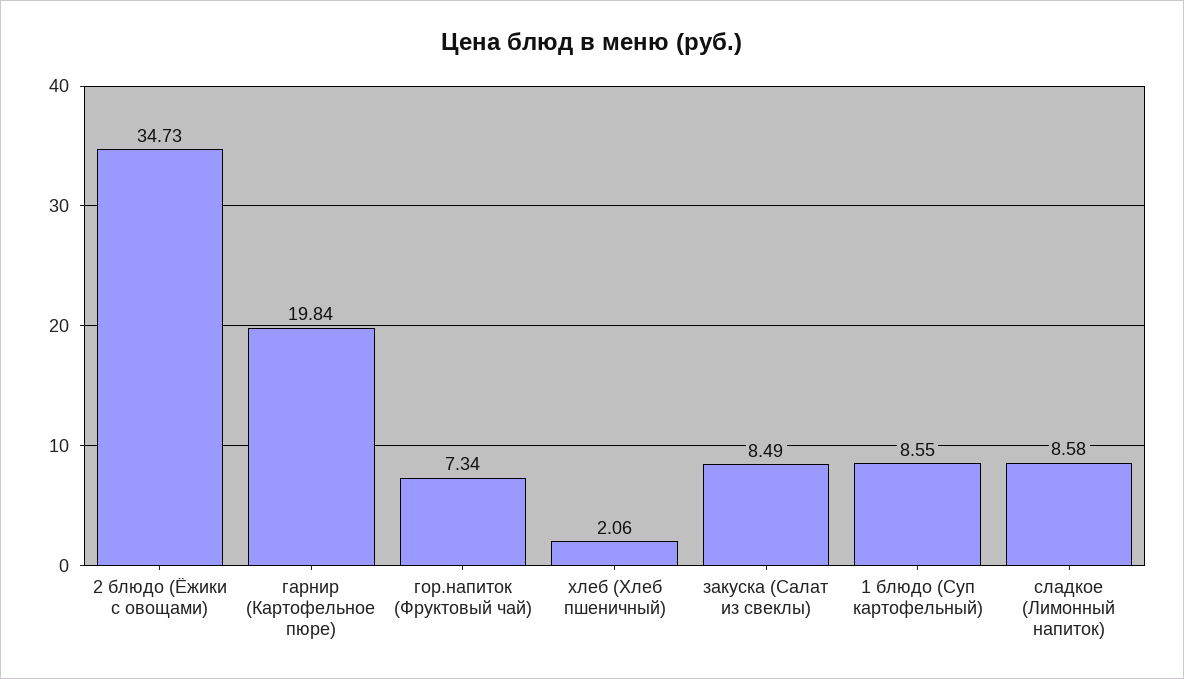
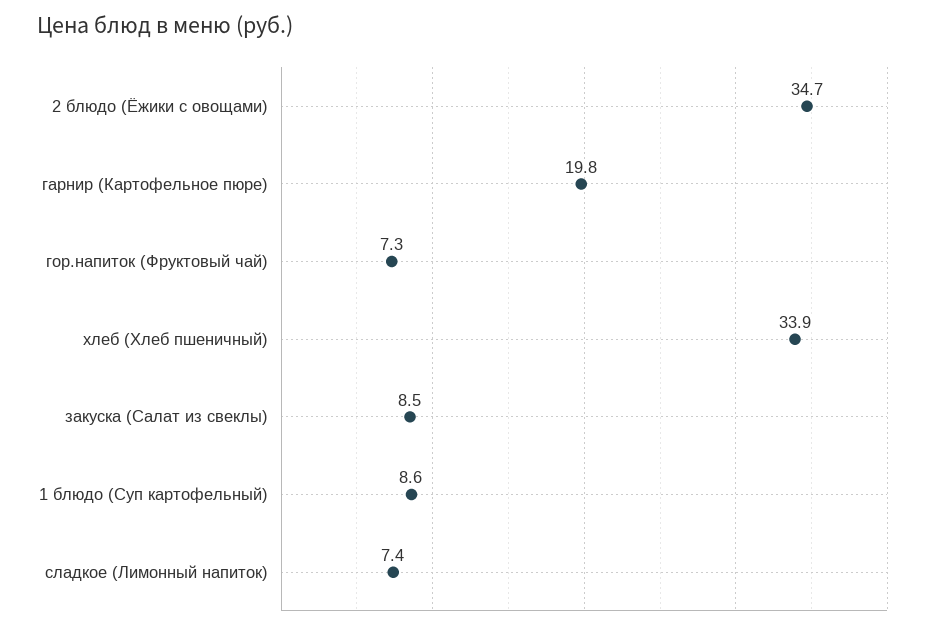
хлеб (Хлеб пшеничный): 2.06 -> 33.9
сладкое (Лимонный напиток): 8.58 -> 7.4

